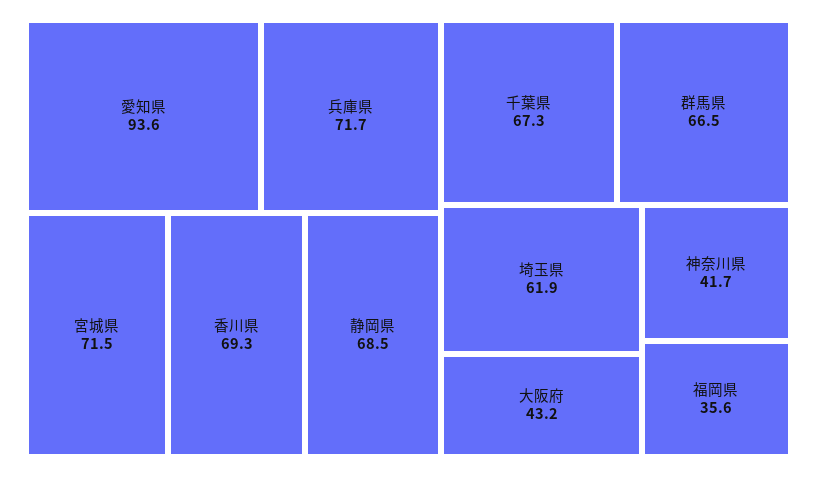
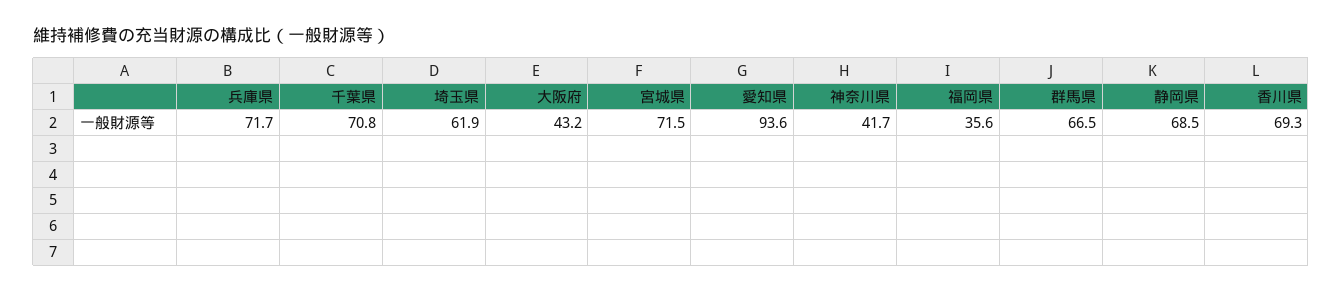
千葉県: 67.3 -> 70.8

